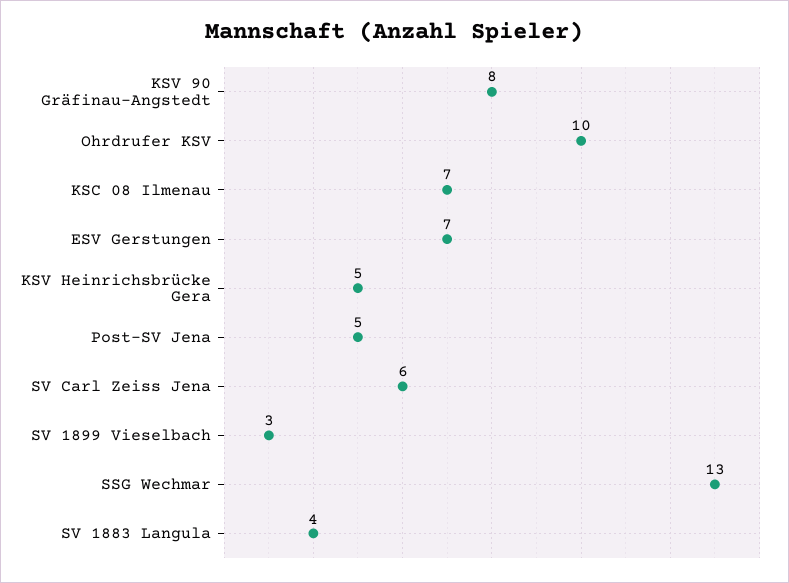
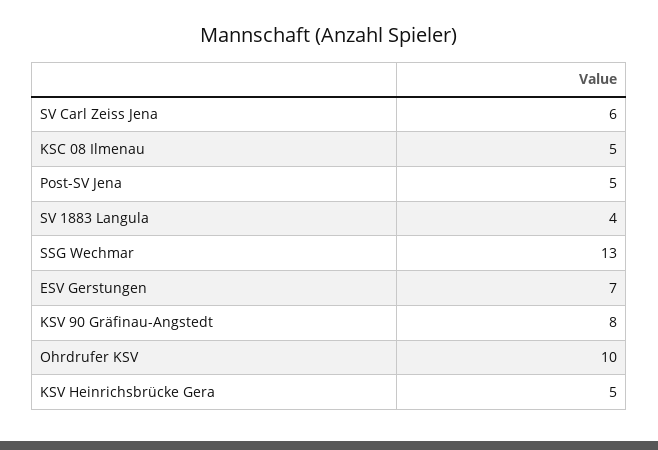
KSC 08 Ilmenau: 7 -> 5
SV 1899 Vieselbach: 3 -> none

